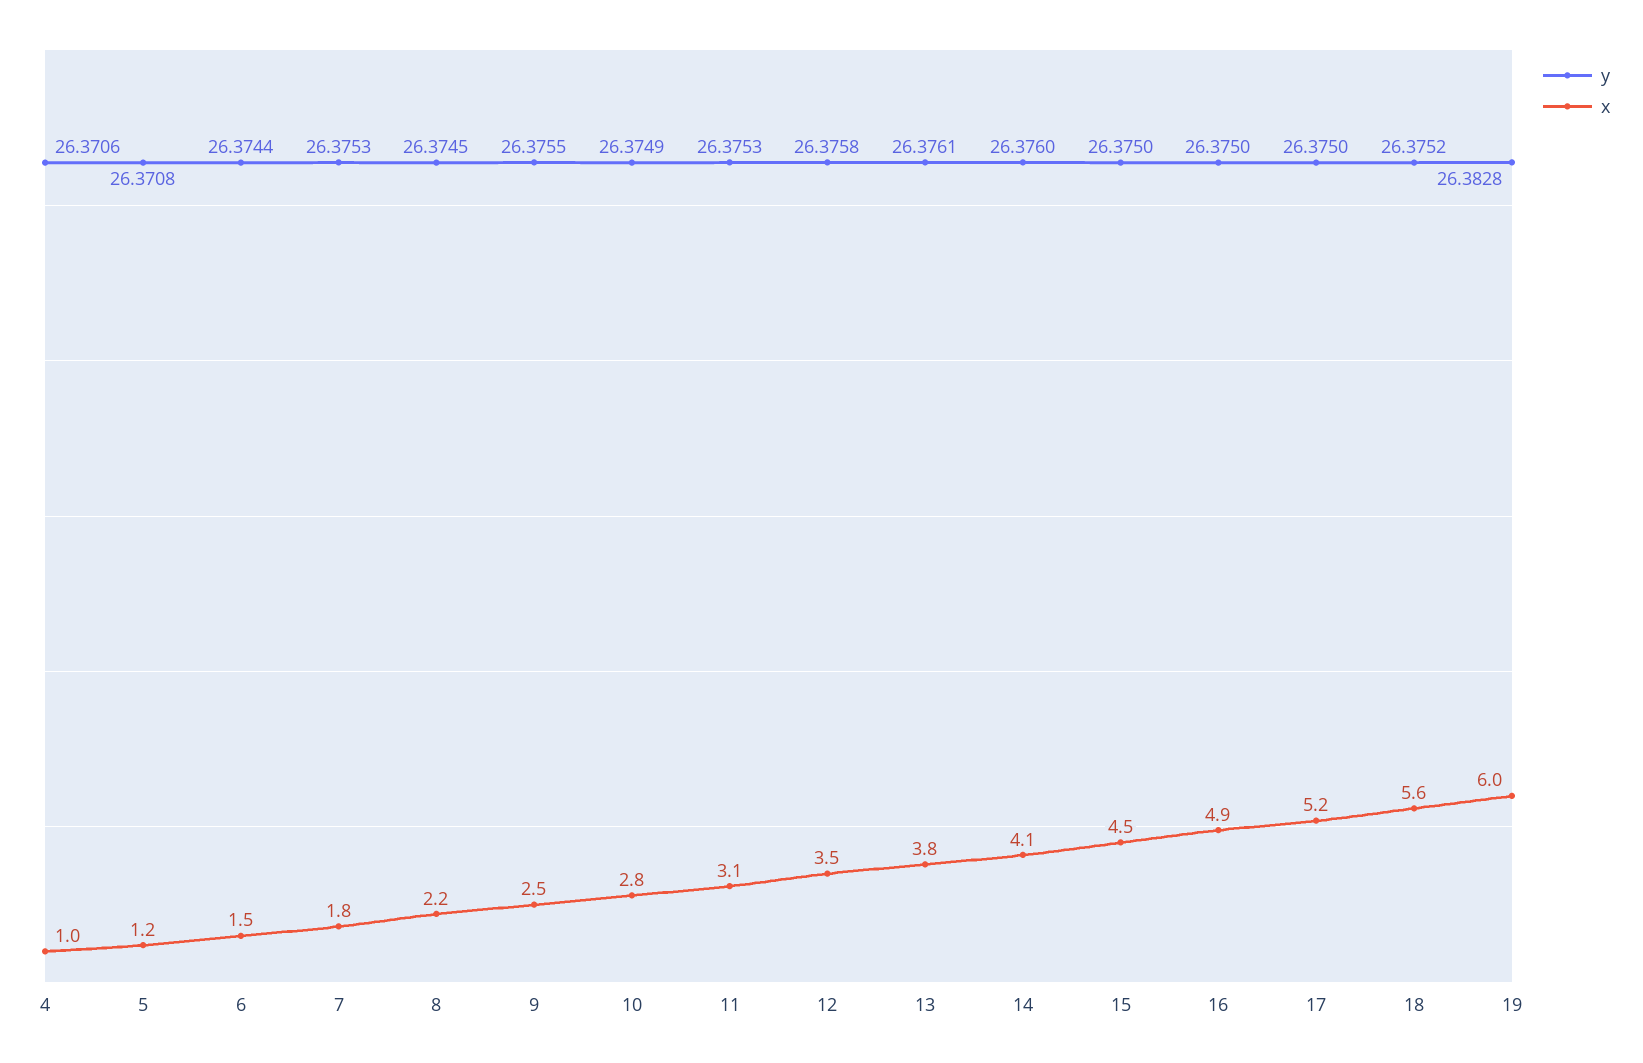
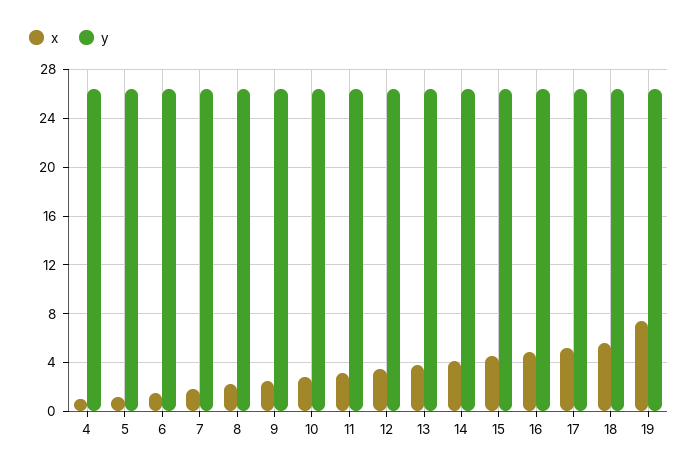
x, 19: 6 -> 7.5

